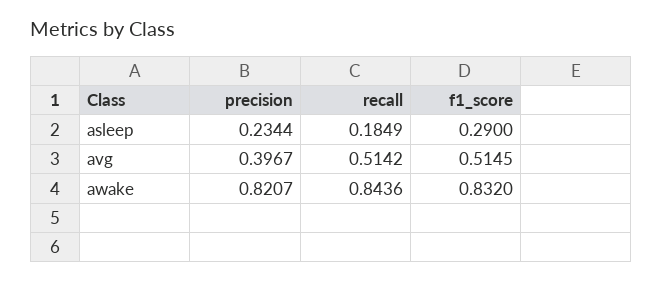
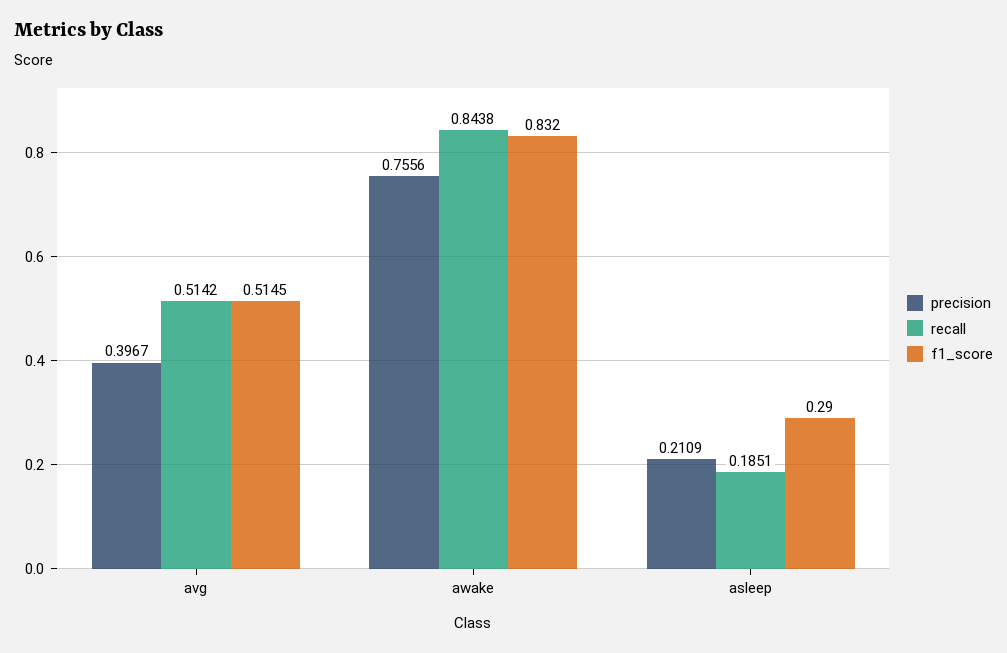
precision, asleep: 0.2344 -> 0.2109
recall, asleep: 0.1849 -> 0.1851
precision, awake: 0.8207 -> 0.7556
recall, awake: 0.8436 -> 0.8438

